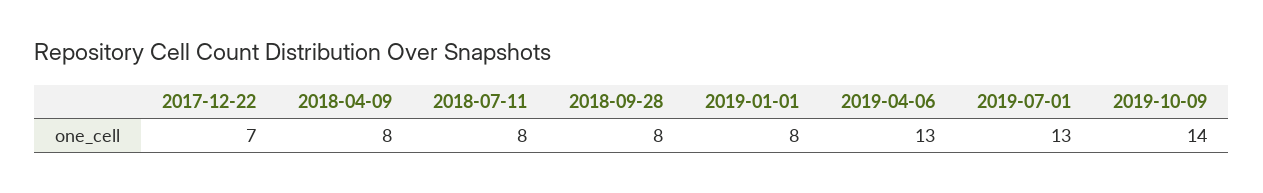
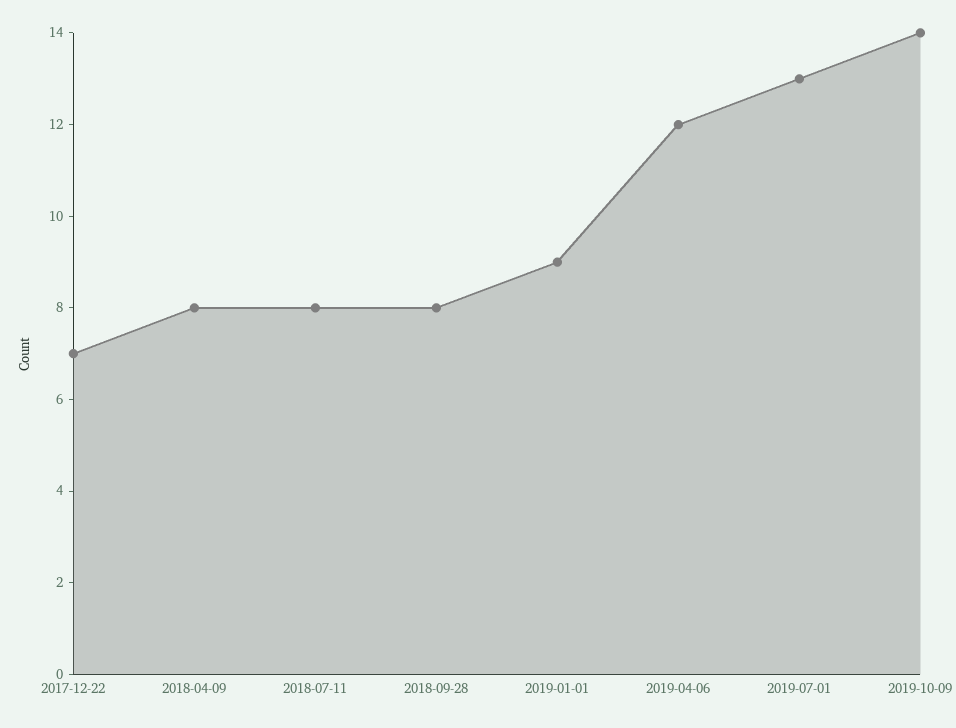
2019-01-01: 8 -> 9
2019-04-06: 13 -> 12

